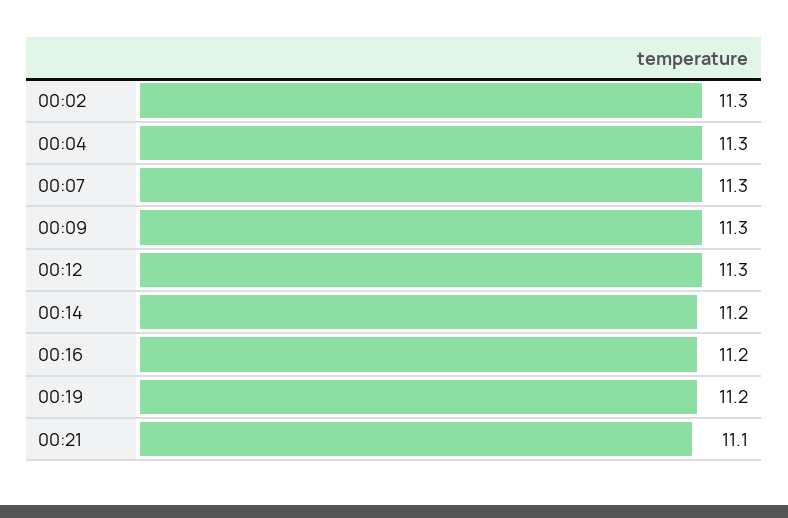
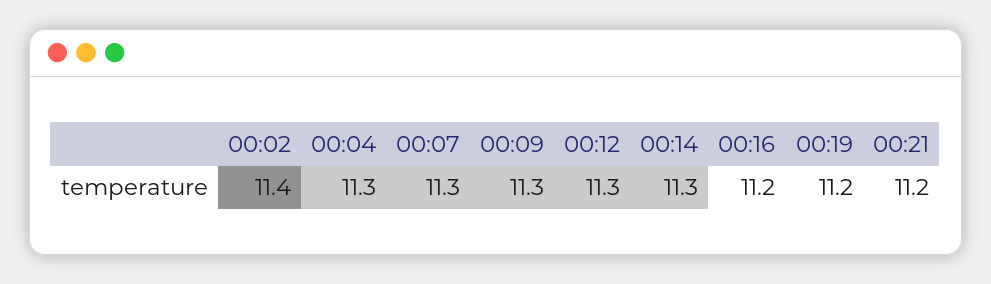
00:02: 11.3 -> 11.4
00:14: 11.2 -> 11.3
00:21: 11.1 -> 11.2

